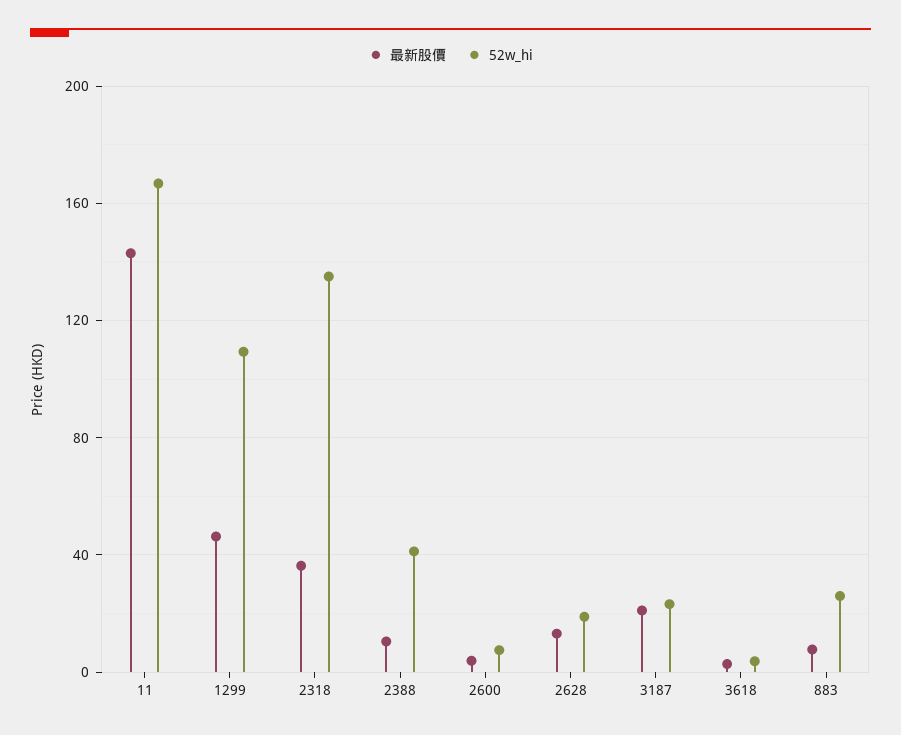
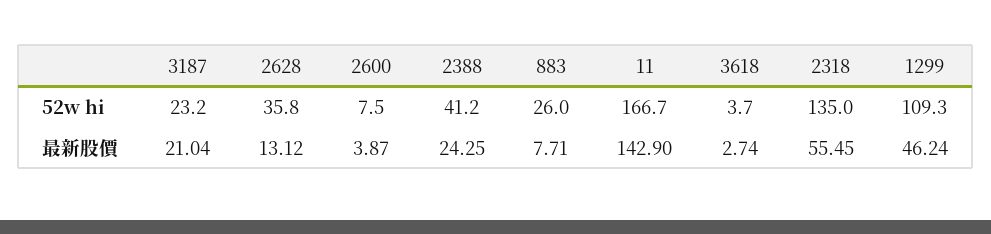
最新股價, 2318: 35 -> 55.45
最新股價, 2388: 10 -> 24.25
52w_hi, 2628: 20 -> 35.8

